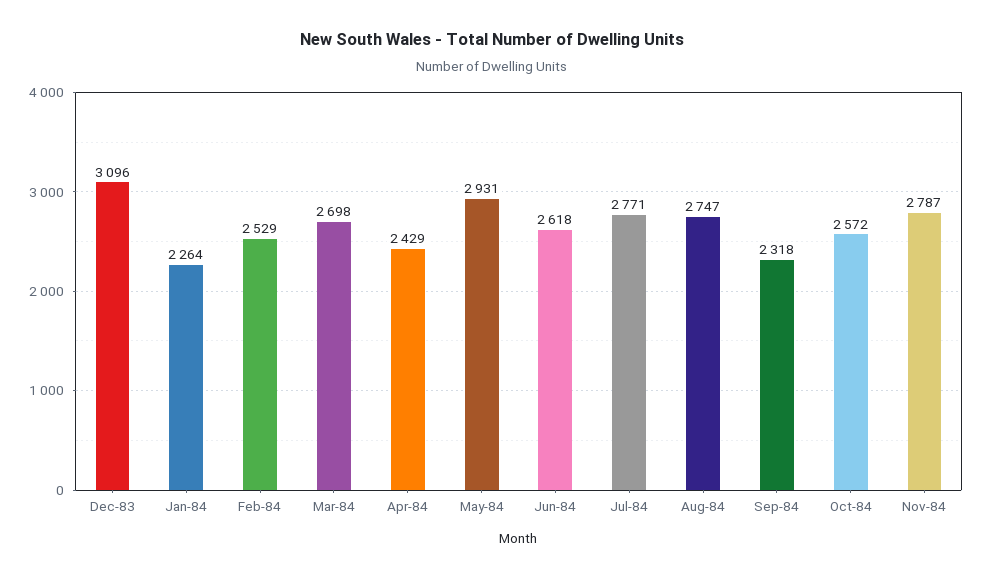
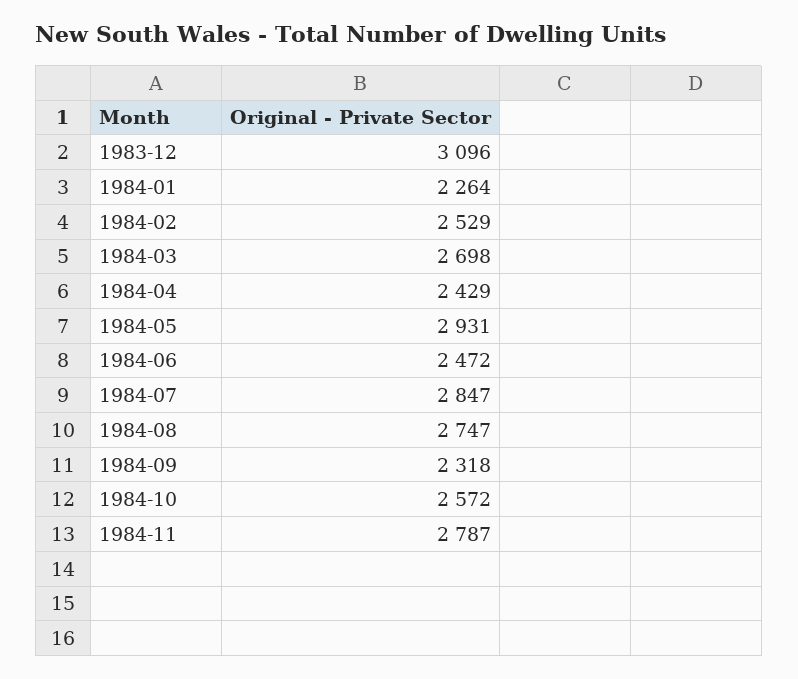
Jun-84: 2618 -> 2472
Jul-84: 2771 -> 2847

